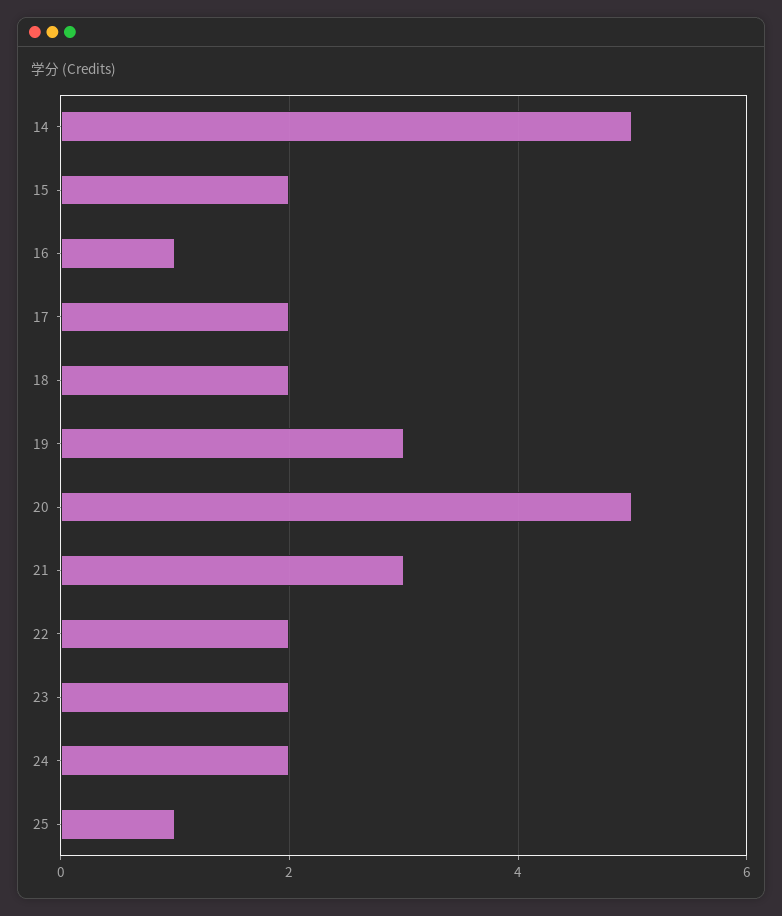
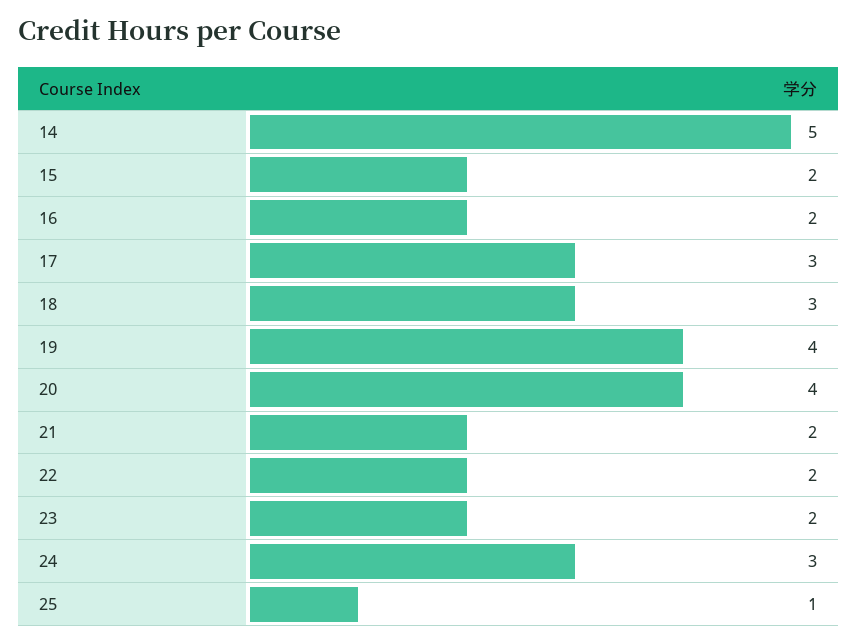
16: 1 -> 2
17: 2 -> 3
18: 2 -> 3
19: 3 -> 4
20: 5 -> 4
21: 3 -> 2
24: 2 -> 3

